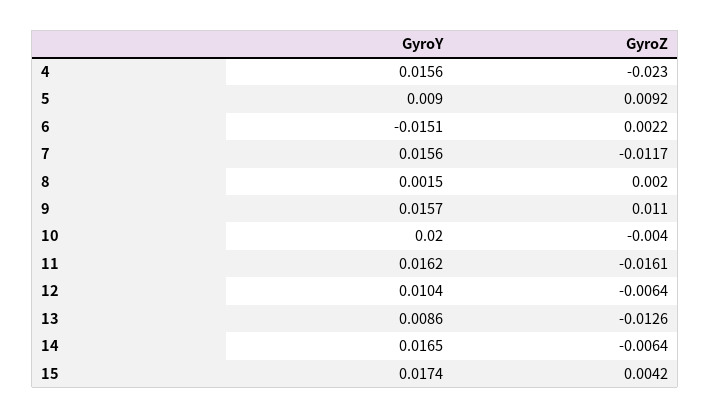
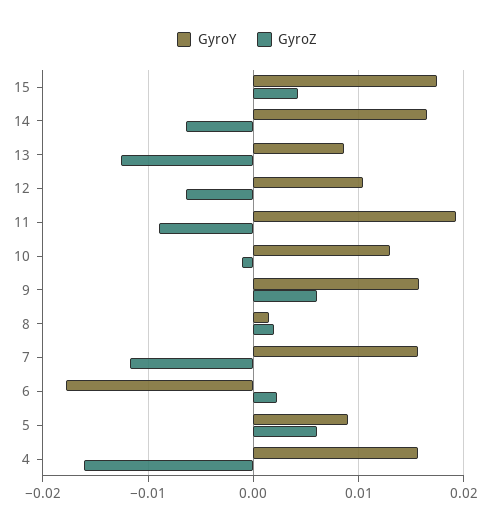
GyroZ, 4: -0.023 -> -0.016
GyroZ, 5: 0.0092 -> 0.006
GyroY, 6: -0.0151 -> -0.018
GyroZ, 9: 0.011 -> 0.006
GyroY, 10: 0.02 -> 0.013
GyroZ, 10: -0.004 -> -0.001
GyroY, 11: 0.0162 -> 0.019
GyroZ, 11: -0.0161 -> -0.009

